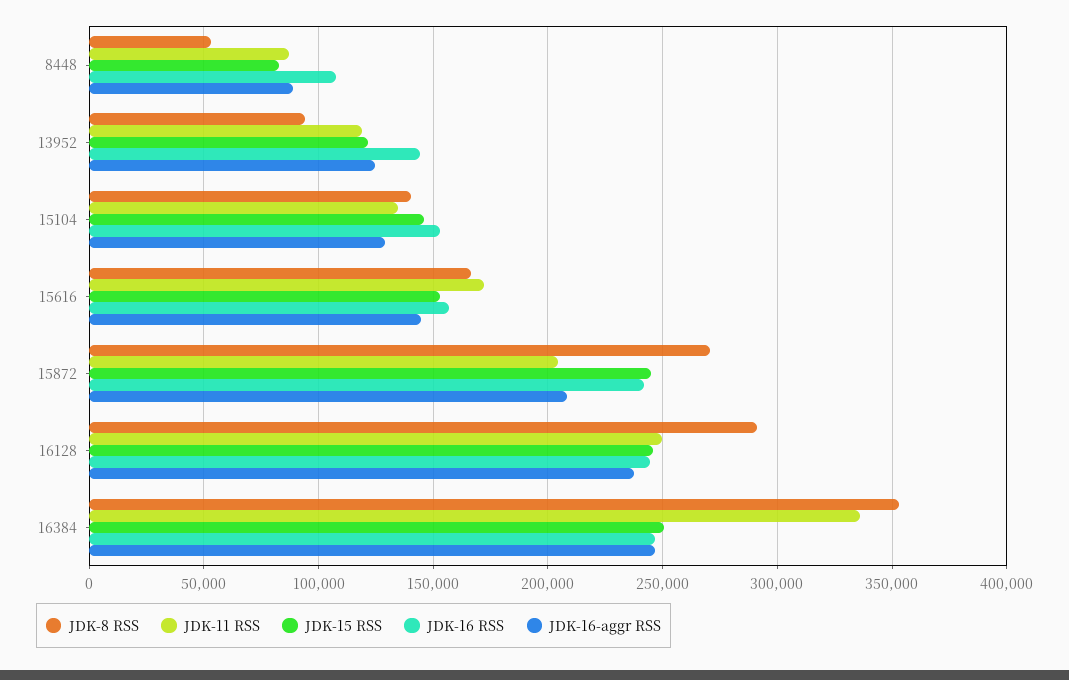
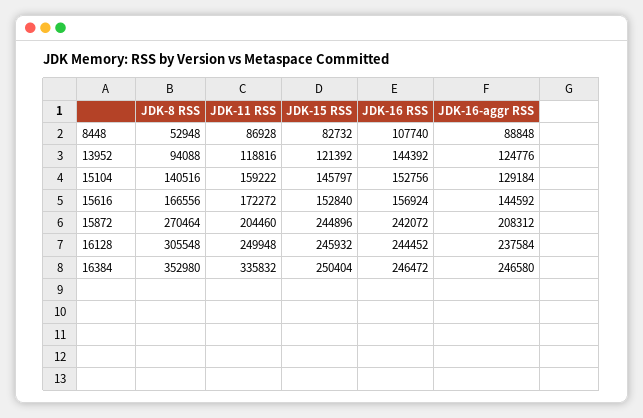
JDK-11 RSS, 15104: 135000 -> 159222
JDK-8 RSS, 16128: 290000 -> 305548

